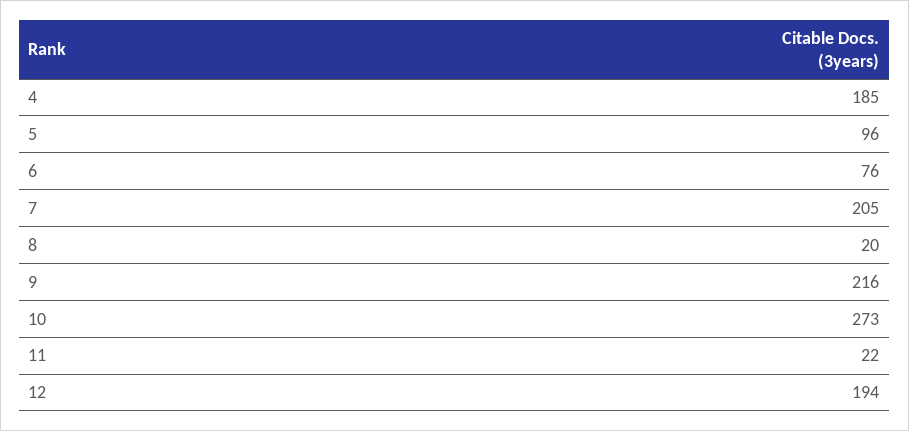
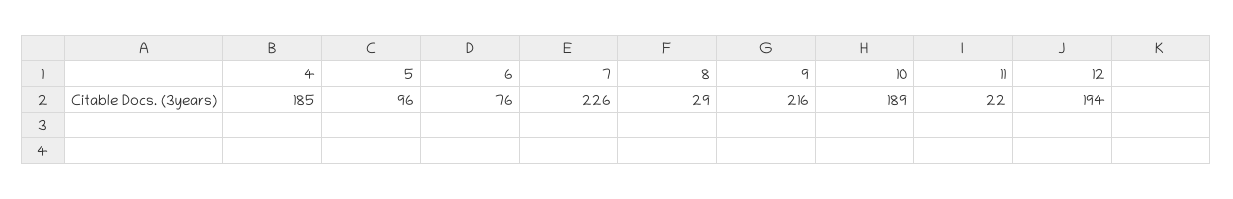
7: 205 -> 226
8: 20 -> 29
10: 273 -> 189

